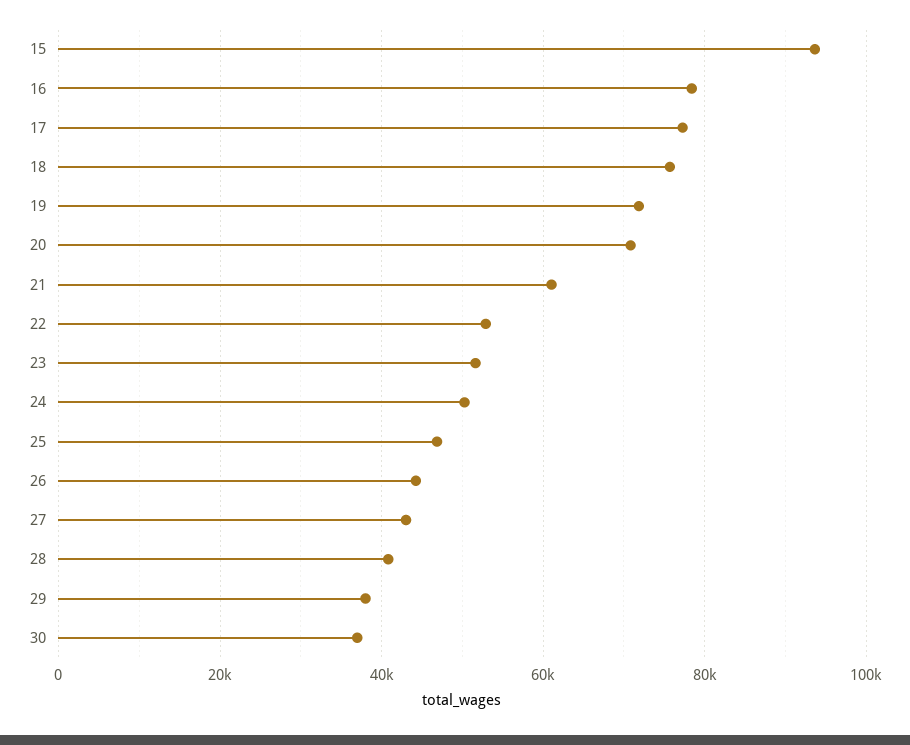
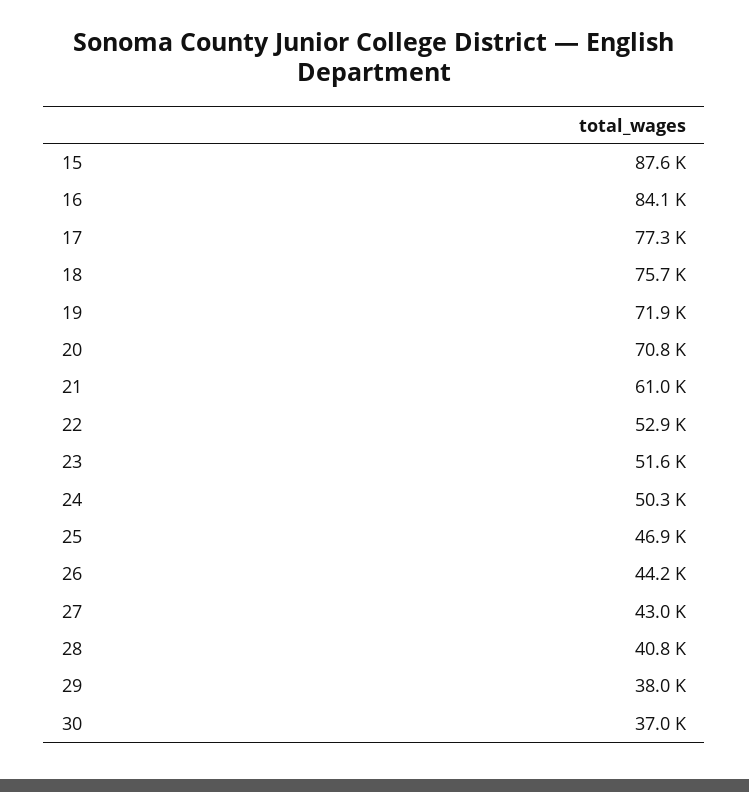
15: 94000 -> 87600
16: 78000 -> 84100

